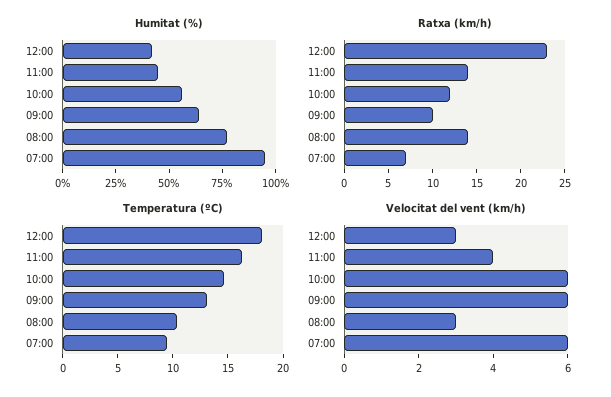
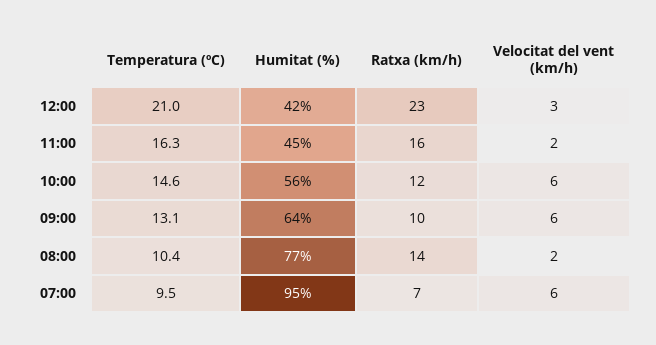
Ratxa (km/h), 11:00: 14 -> 16
Temperatura (ºC), 12:00: 18 -> 21
Velocitat del vent (km/h), 11:00: 4 -> 2
Velocitat del vent (km/h), 08:00: 3 -> 2

